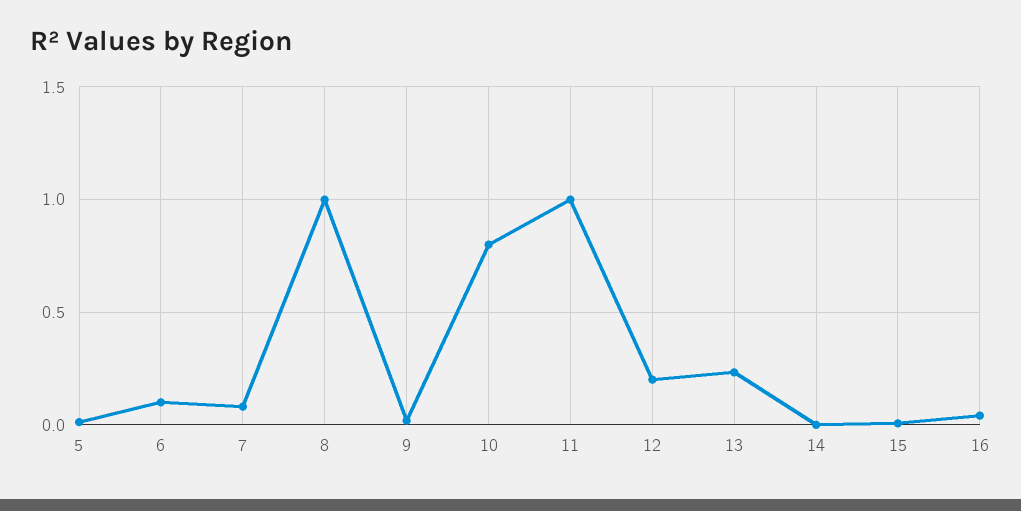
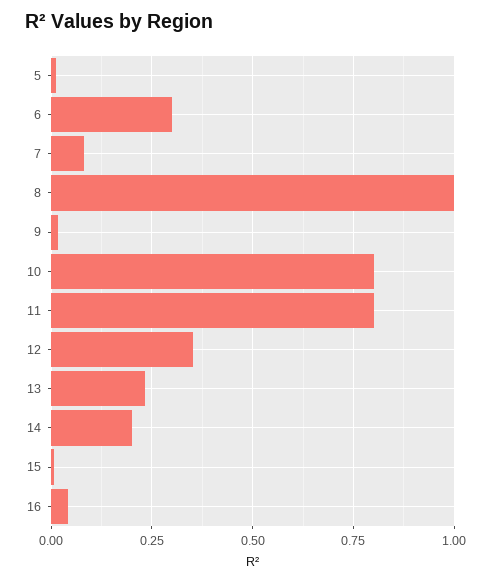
6: 0.1 -> 0.3
11: 1 -> 0.8
12: 0.2 -> 0.35
14: 0 -> 0.2

